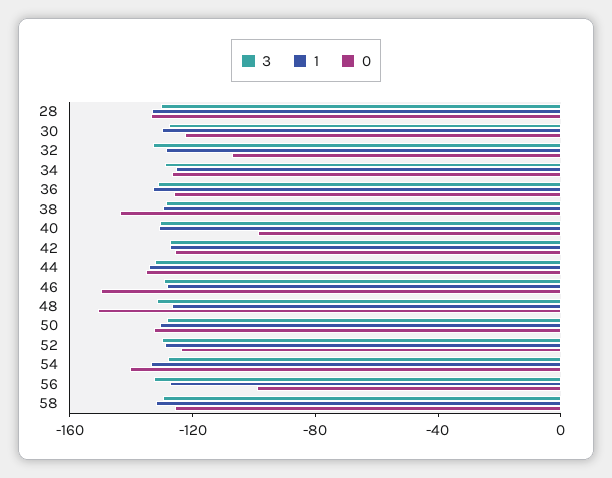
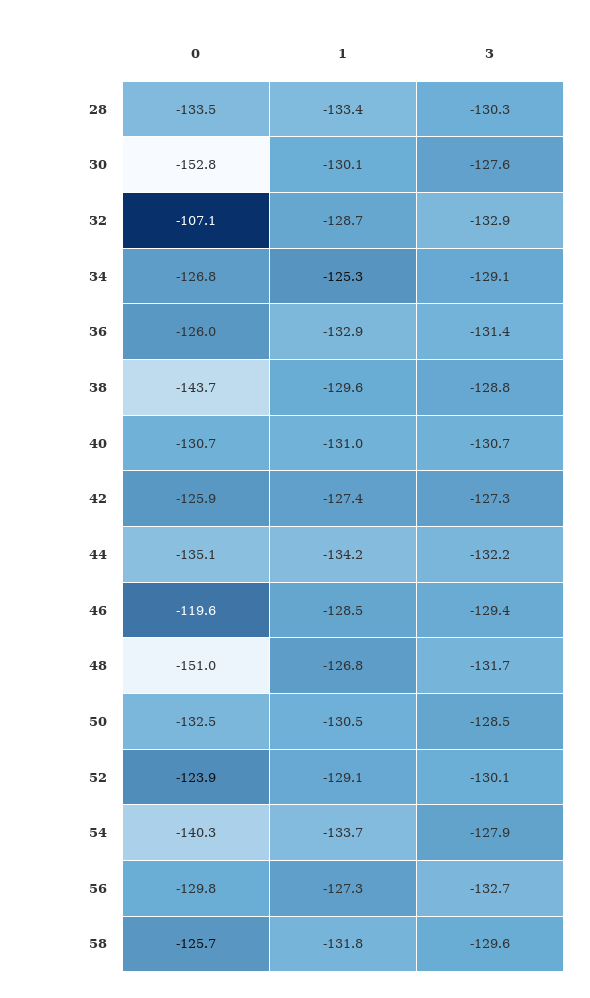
0, 30: -120 -> -152.8
0, 40: -100 -> -130.7
0, 46: -150 -> -119.6
0, 56: -100 -> -129.8

